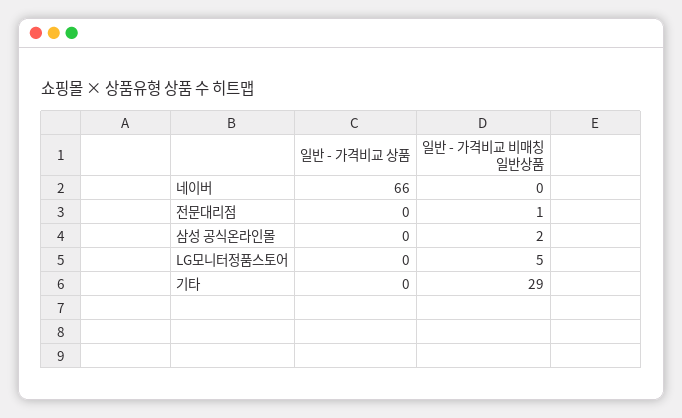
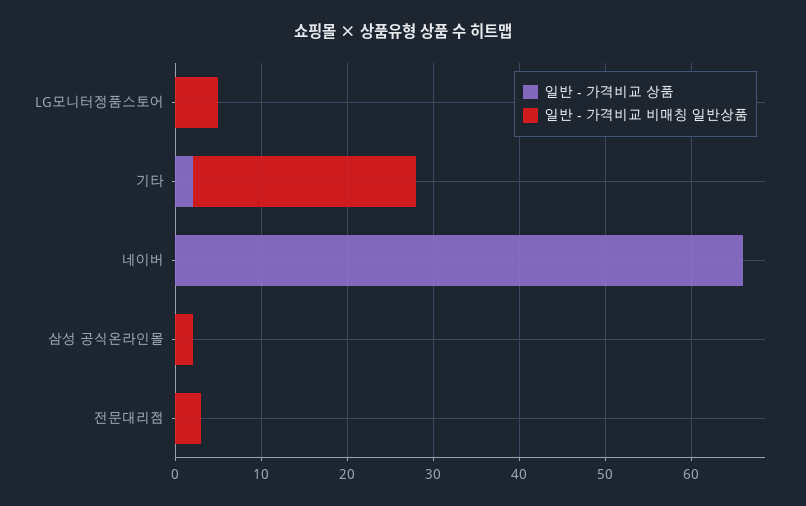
일반 - 가격비교 비매칭 일반상품, 전문대리점: 1 -> 3
일반 - 가격비교 상품, 기타: 0 -> 2
일반 - 가격비교 비매칭 일반상품, 기타: 29 -> 26

